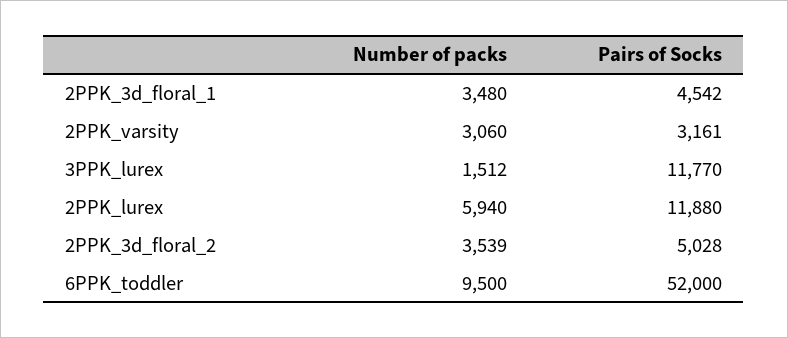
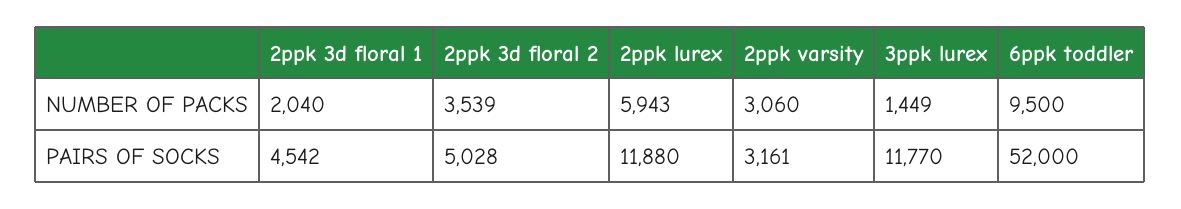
Number of packs, 2PPK_3d_floral_1: 3480 -> 2040
Number of packs, 3PPK_lurex: 1512 -> 1449
Number of packs, 2PPK_lurex: 5940 -> 5943

